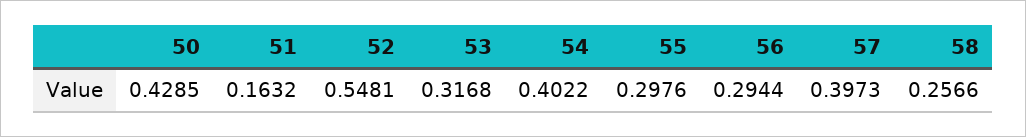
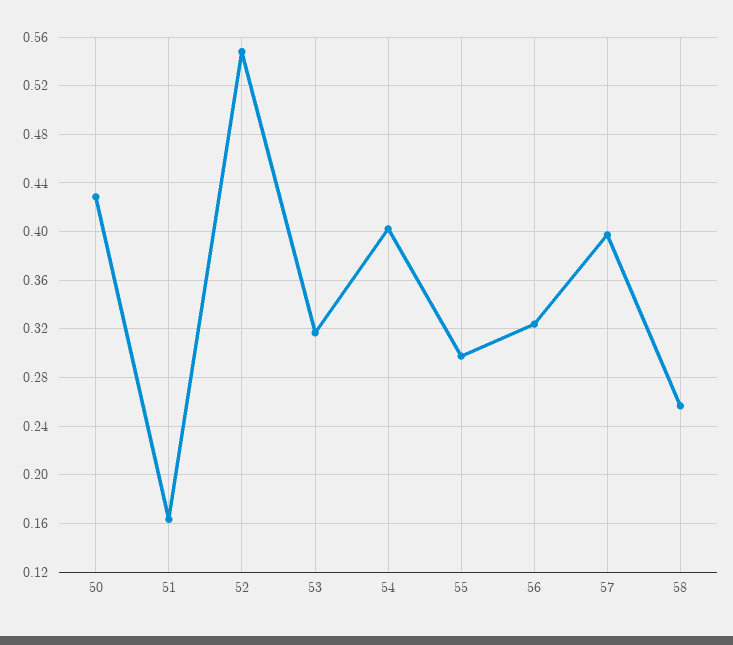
56: 0.2944 -> 0.325

